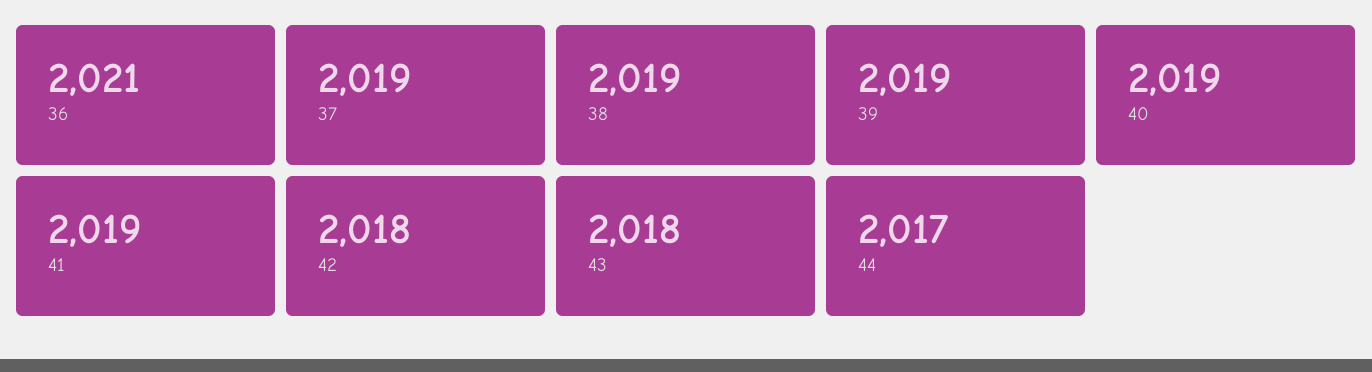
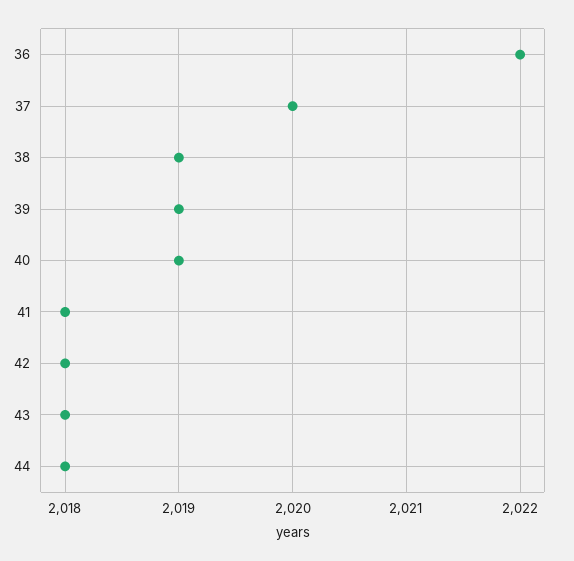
36: 2021 -> 2022
37: 2019 -> 2020
41: 2019 -> 2018
44: 2017 -> 2018

